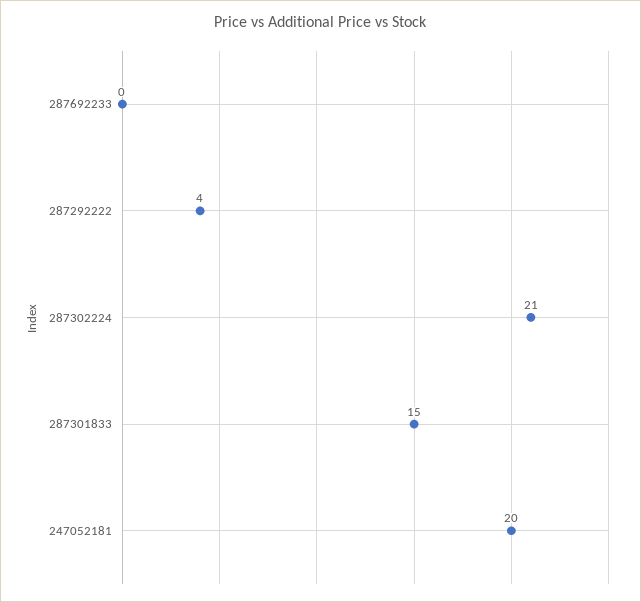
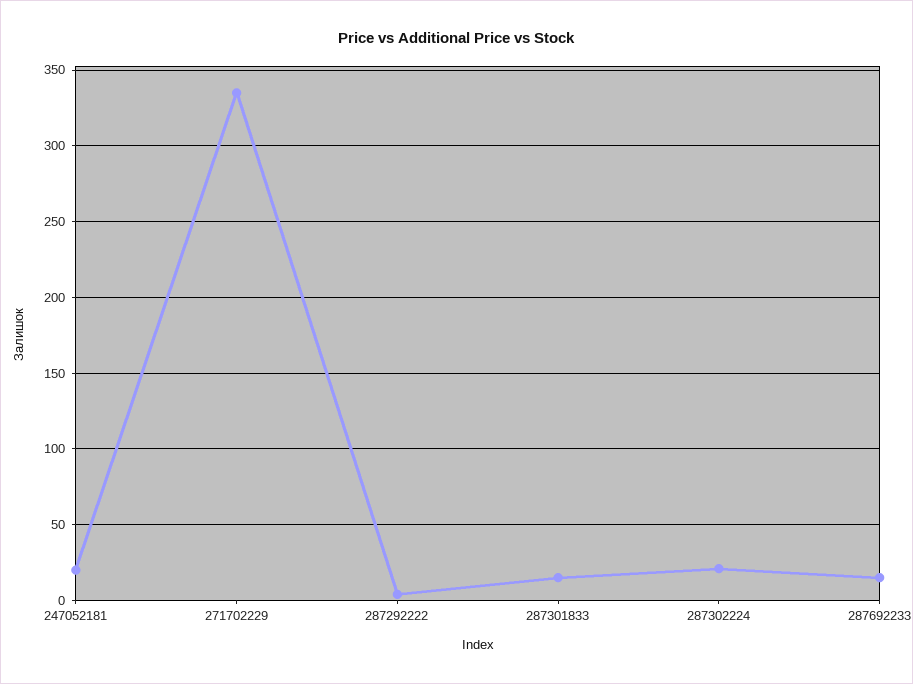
287692233: 0 -> 15
271702229: none -> 335

